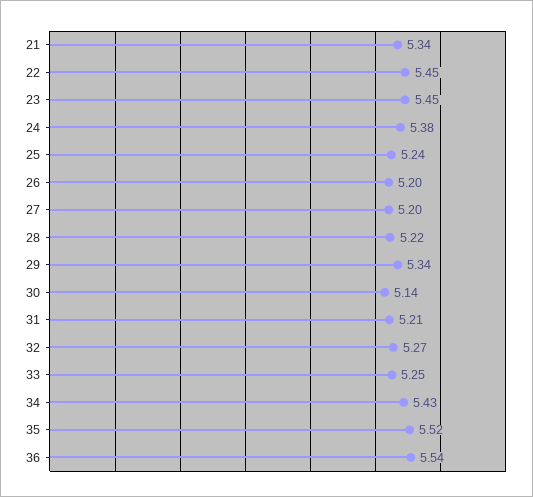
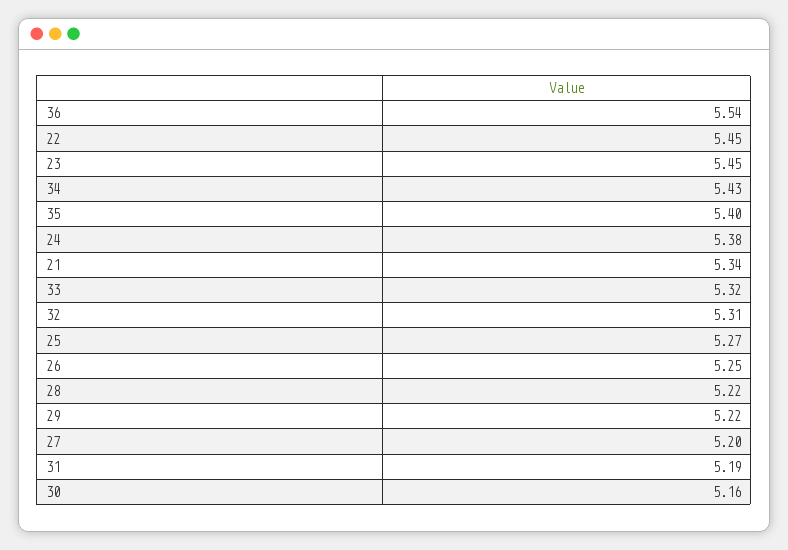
25: 5.24 -> 5.27
26: 5.2 -> 5.25
29: 5.34 -> 5.22
30: 5.14 -> 5.16
31: 5.21 -> 5.19
32: 5.27 -> 5.31
33: 5.25 -> 5.32
35: 5.52 -> 5.4

